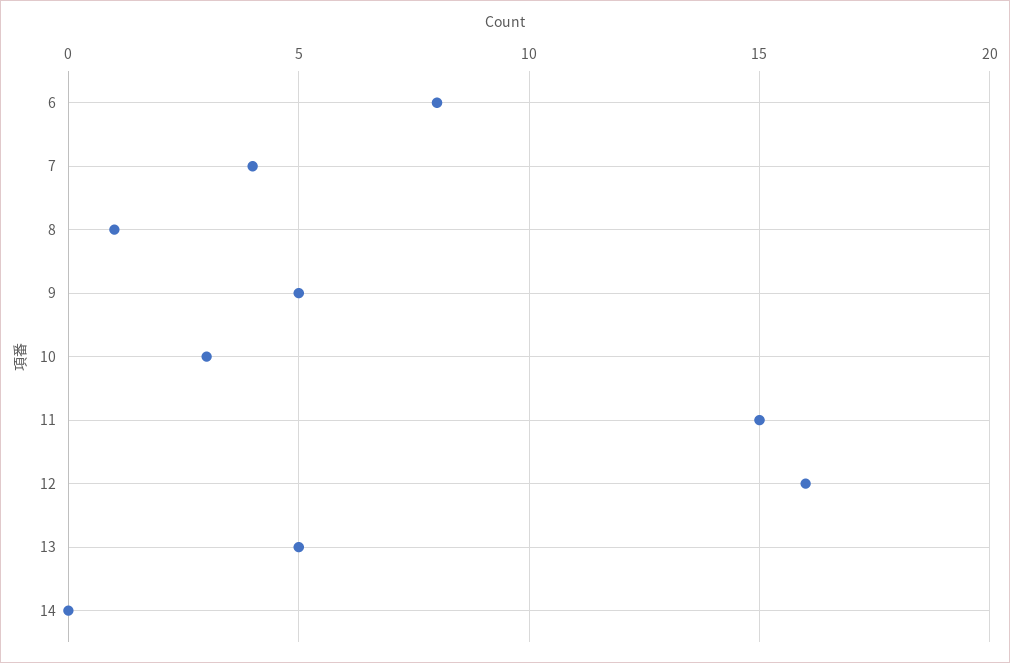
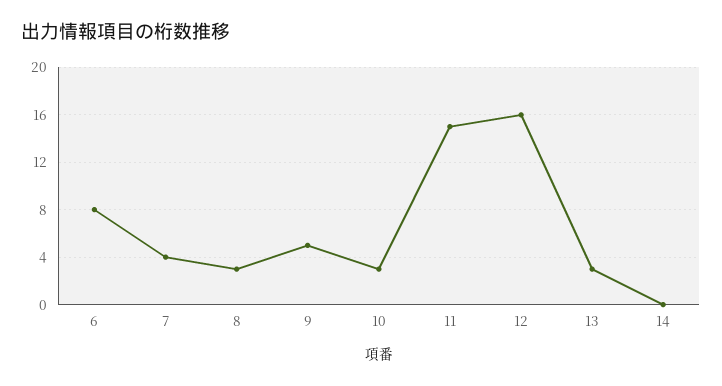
8: 1 -> 3
13: 5 -> 3

